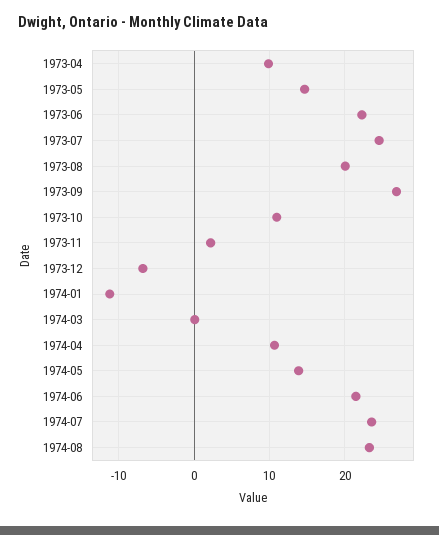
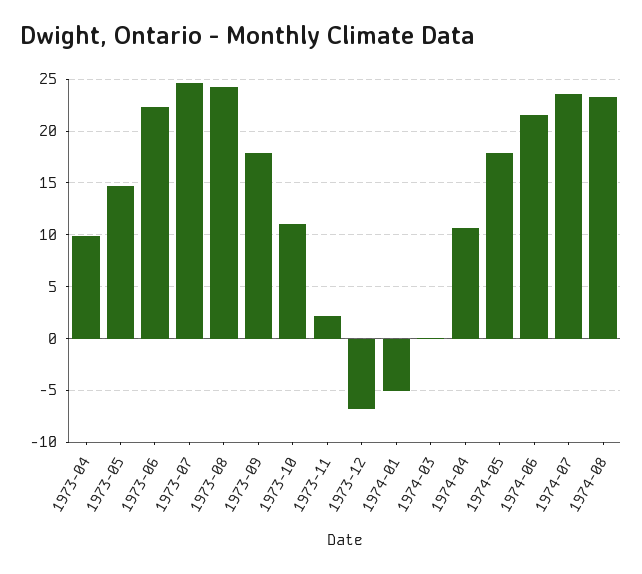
1973-08: 20 -> 24
1973-09: 27 -> 18
1974-01: -11 -> -5
1974-05: 14 -> 18

